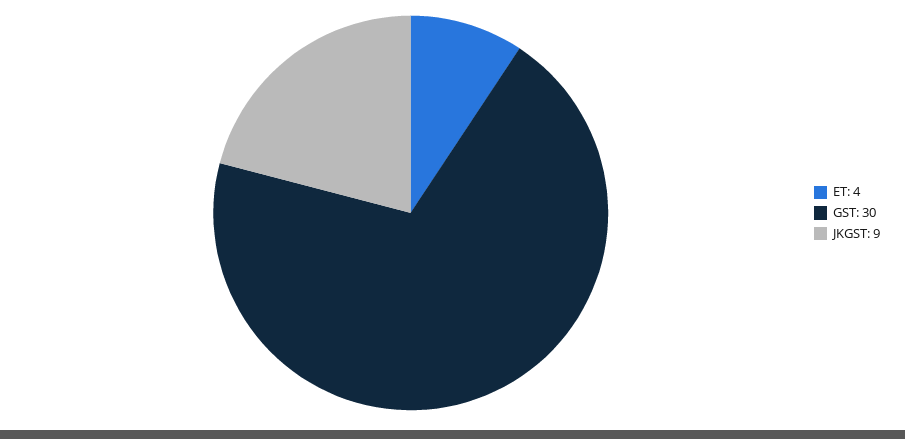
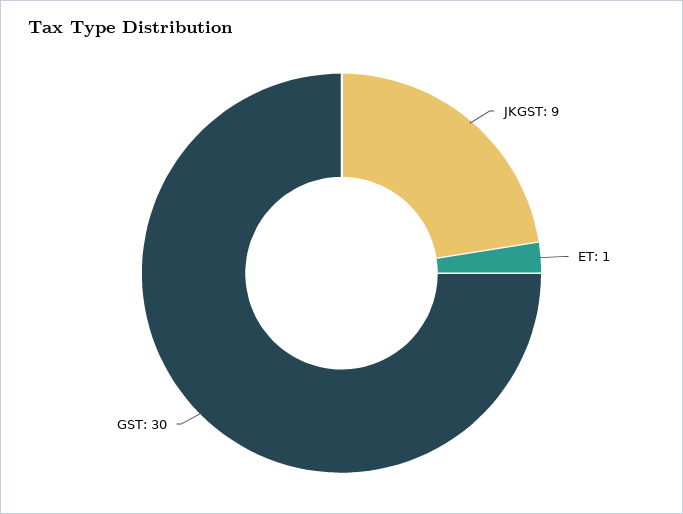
ET: 4 -> 1

